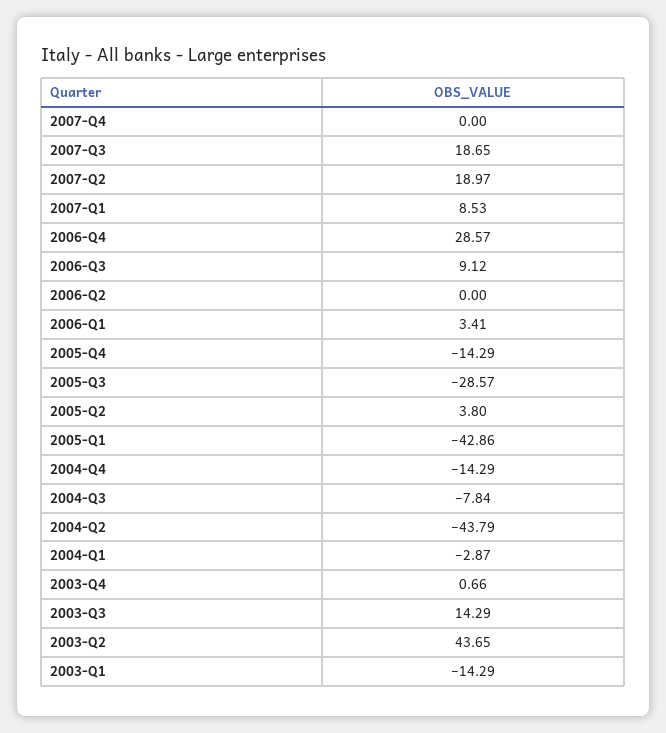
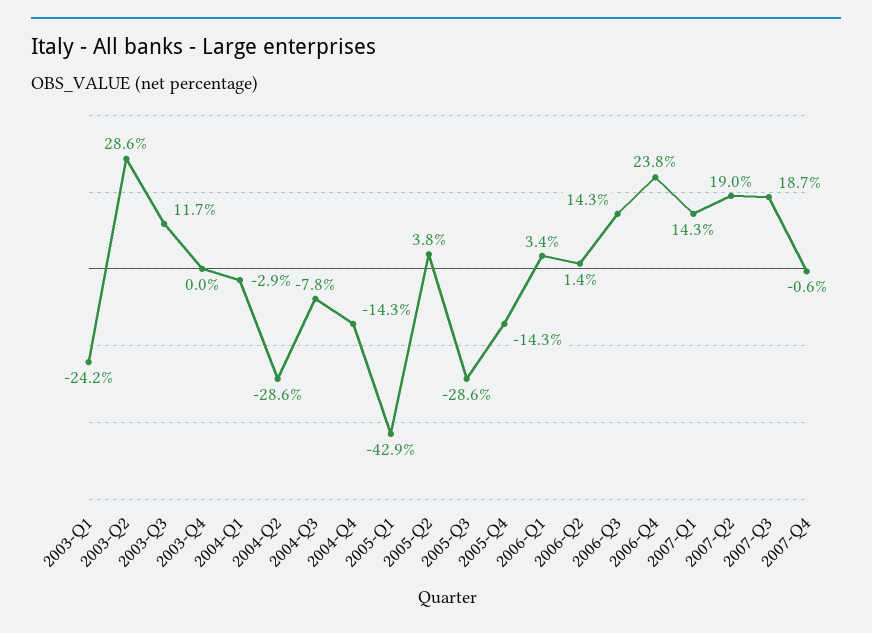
2007-Q4: 0 -> -0.6
2007-Q1: 8.53 -> 14.3
2006-Q4: 28.57 -> 23.8
2006-Q3: 9.12 -> 14.3
2006-Q2: 0 -> 1.4
2004-Q2: -43.79 -> -28.6
2003-Q4: 0.66 -> 0
2003-Q3: 14.29 -> 11.7
2003-Q2: 43.65 -> 28.6
2003-Q1: -14.29 -> -24.2

